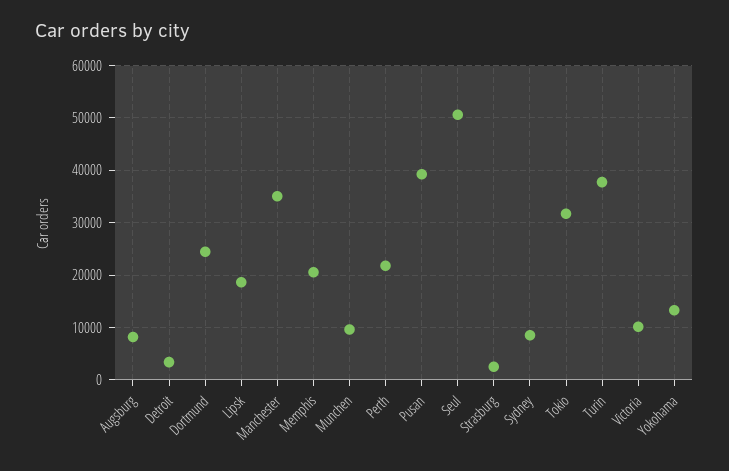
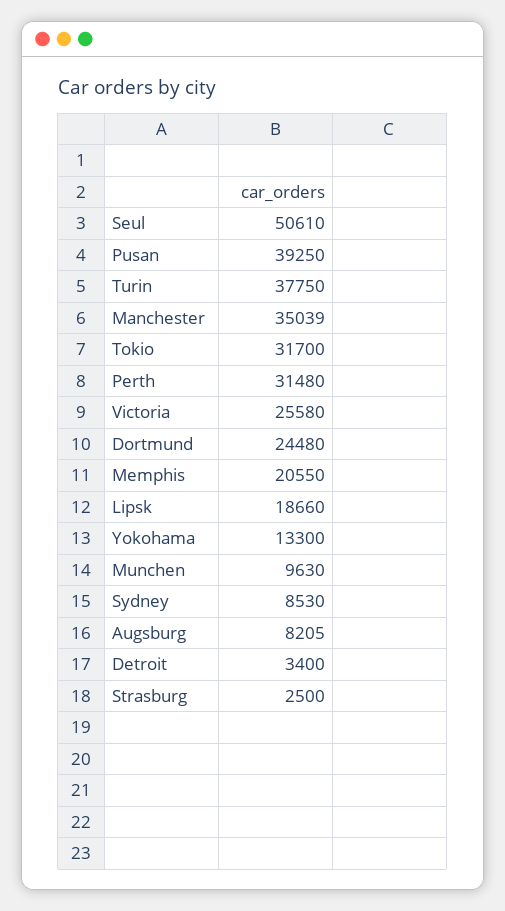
Perth: 22000 -> 31480
Victoria: 10000 -> 25580

